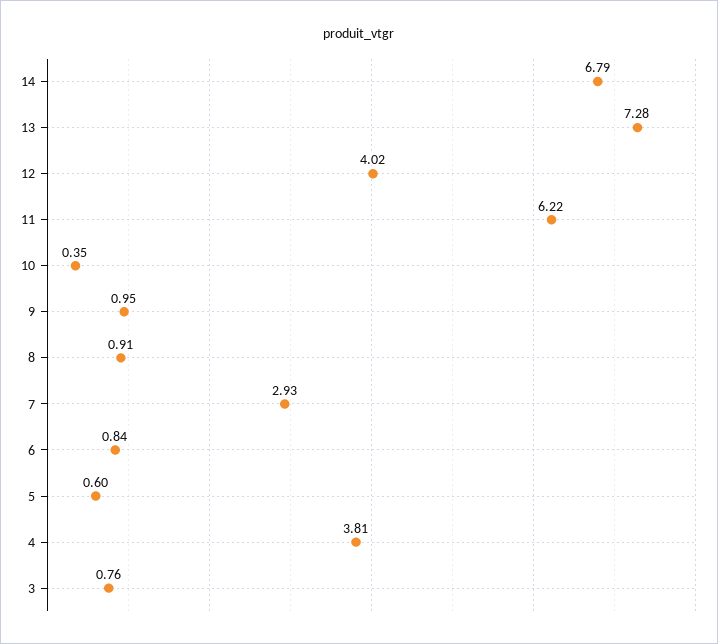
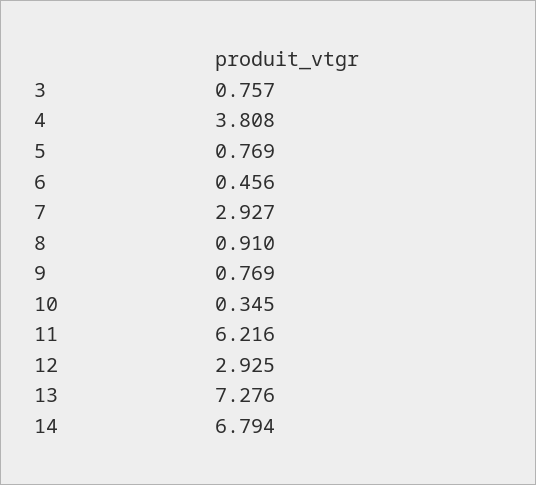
12: 4.02 -> 2.925
9: 0.95 -> 0.769
6: 0.84 -> 0.456
5: 0.6 -> 0.769

